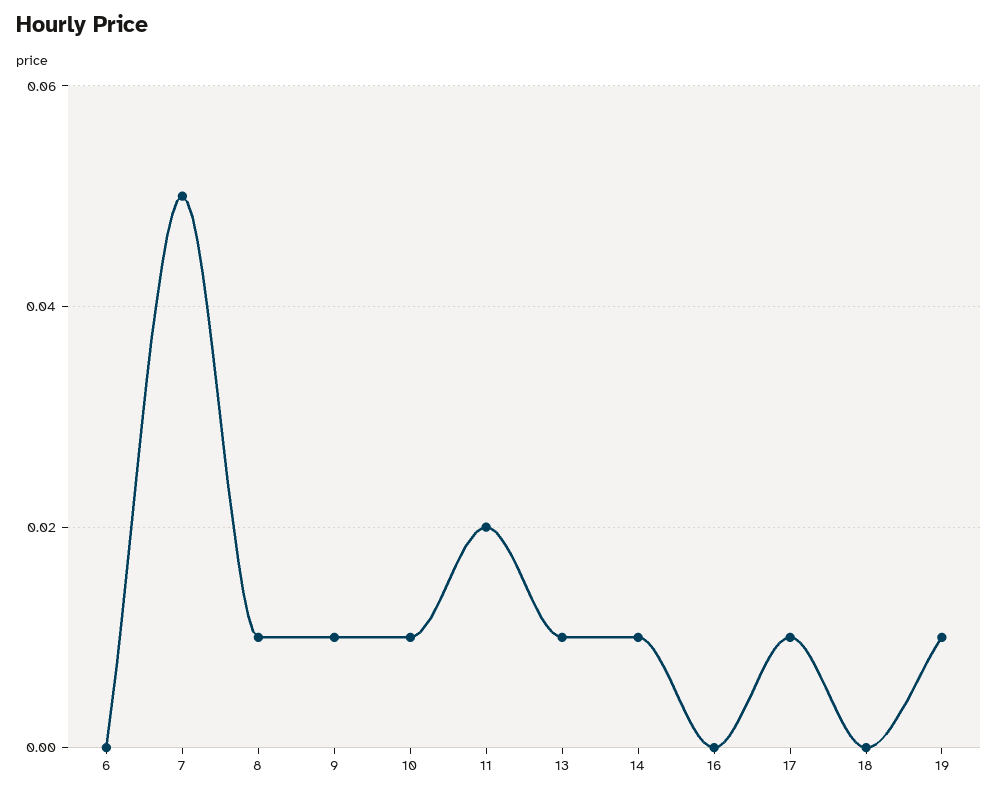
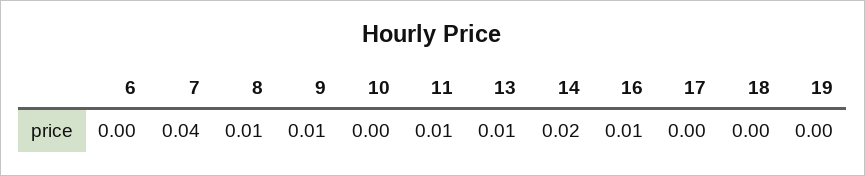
7: 0.05 -> 0.04
10: 0.01 -> 0
11: 0.02 -> 0.01
14: 0.01 -> 0.02
16: 0 -> 0.01
17: 0.01 -> 0
19: 0.01 -> 0

